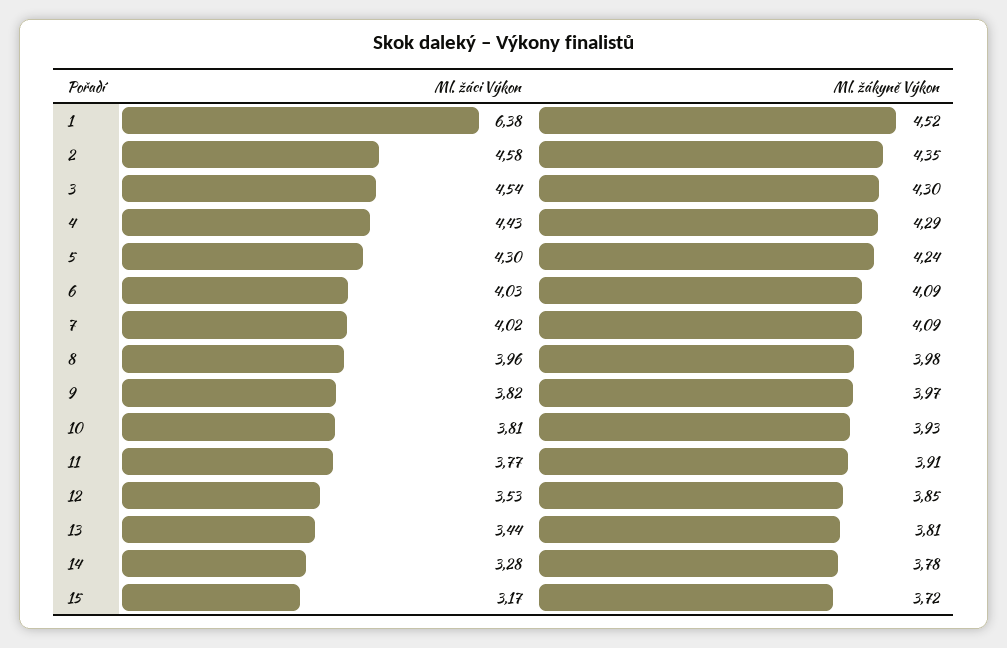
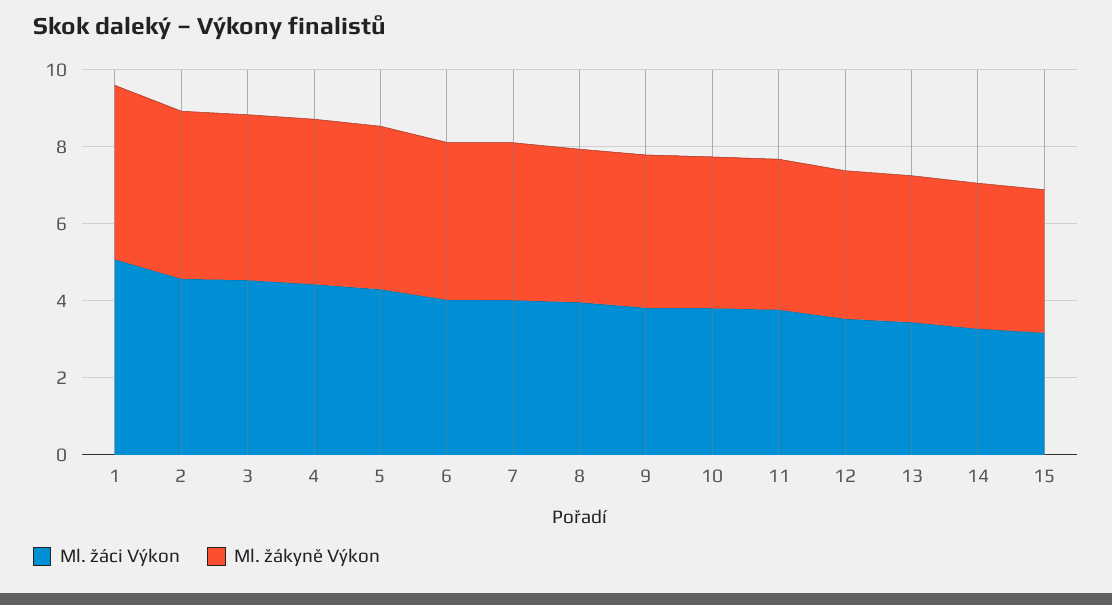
Ml. žáci Výkon, 1: 6.38 -> 5

